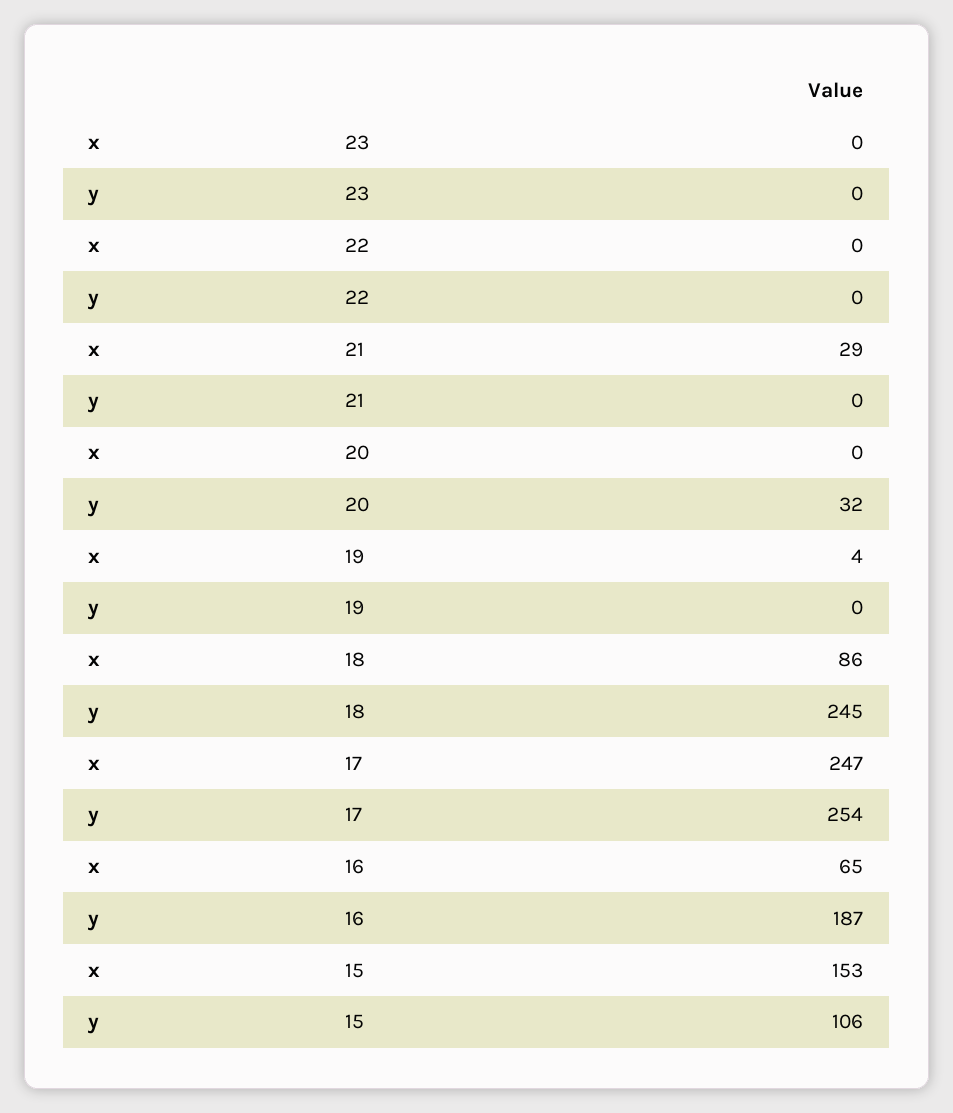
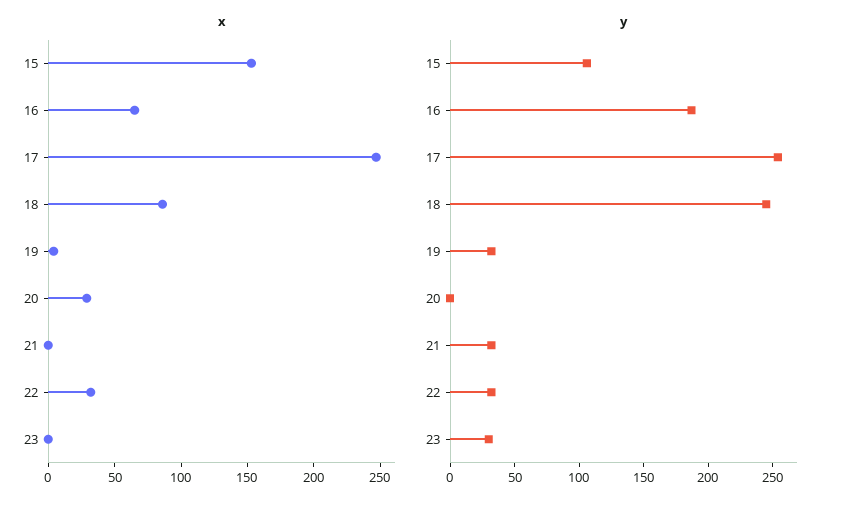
y, 23: 0 -> 30
x, 22: 0 -> 30
y, 22: 0 -> 30
x, 21: 29 -> 0
y, 21: 0 -> 30
x, 20: 0 -> 30
y, 20: 32 -> 0
y, 19: 0 -> 30

